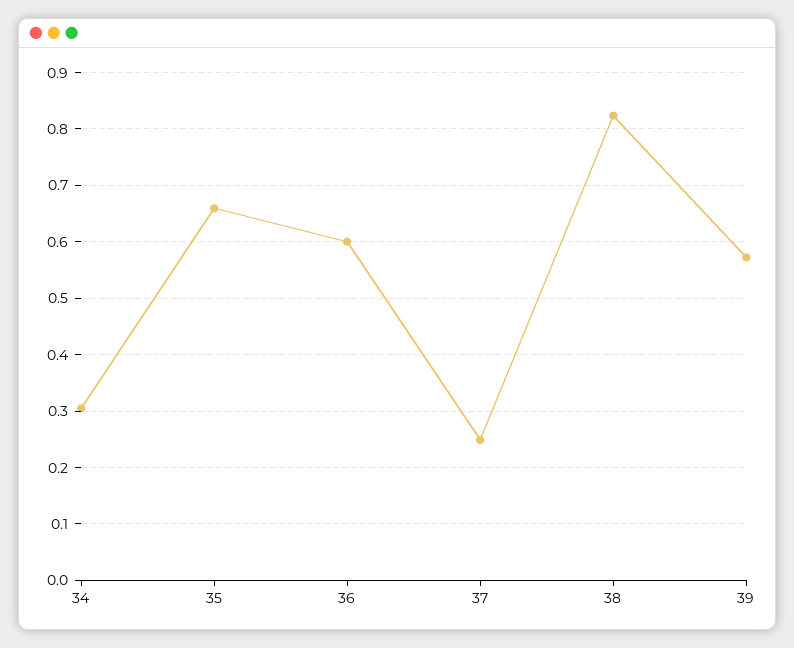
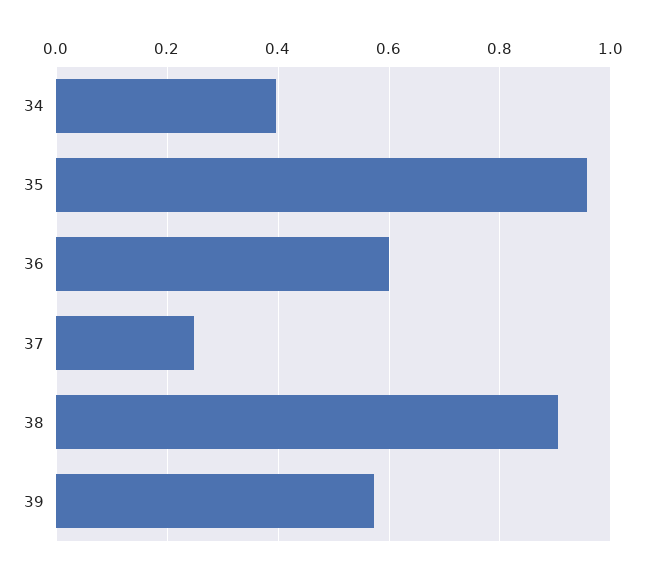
34: 0.3 -> 0.4
35: 0.66 -> 0.96
38: 0.82 -> 0.9

